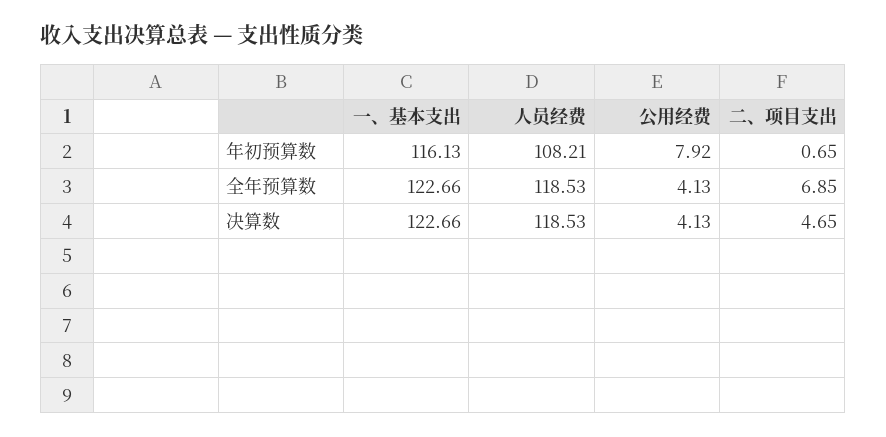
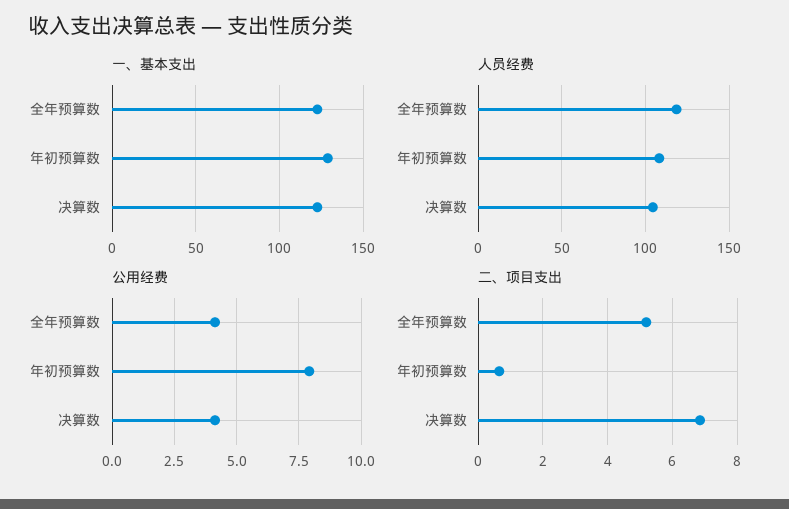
一、基本支出, 年初预算数: 116.13 -> 130
二、项目支出, 全年预算数: 6.85 -> 5.2
人员经费, 决算数: 118.53 -> 105
二、项目支出, 决算数: 4.65 -> 6.8

